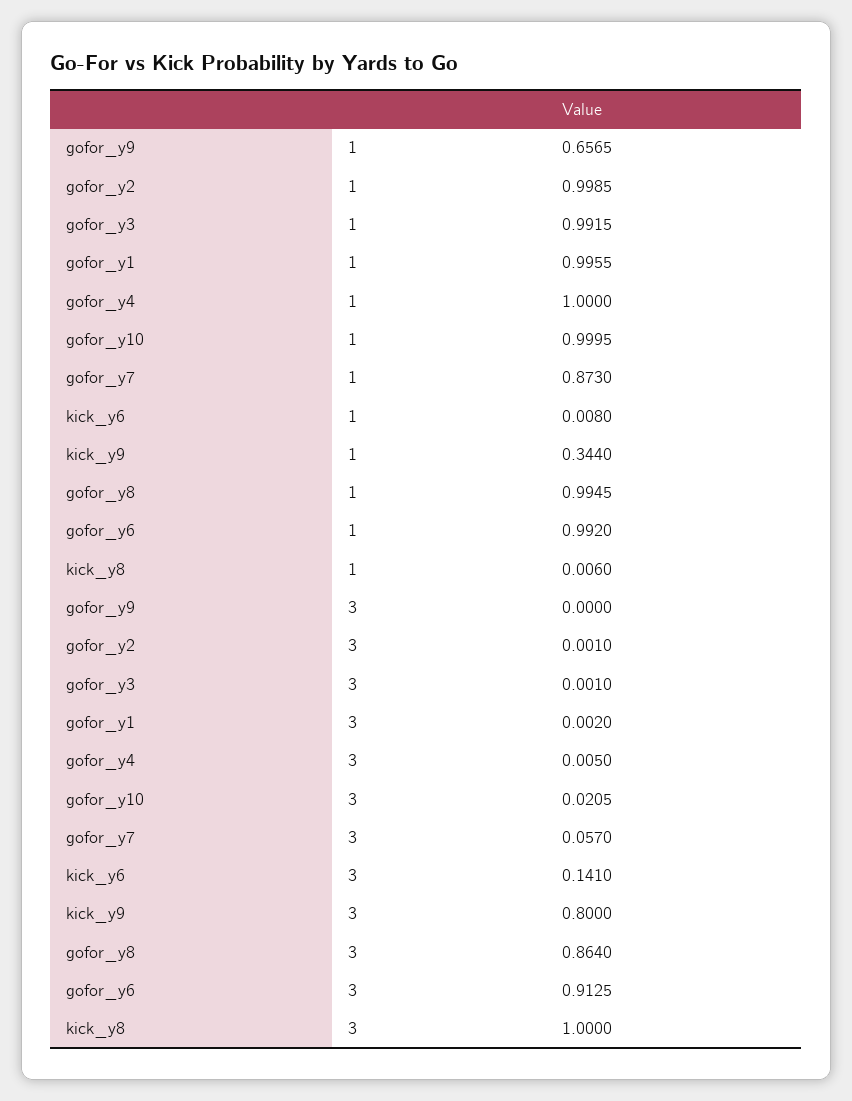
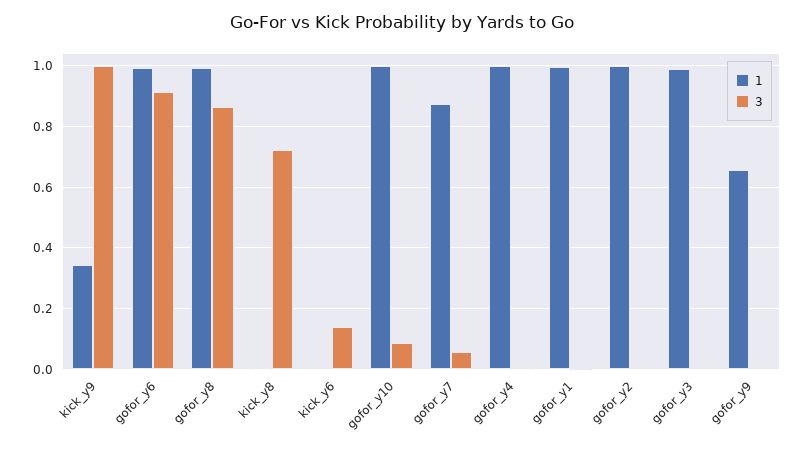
3, gofor_y10: 0.0205 -> 0.08
3, kick_y9: 0.8 -> 1
3, kick_y8: 1 -> 0.72

